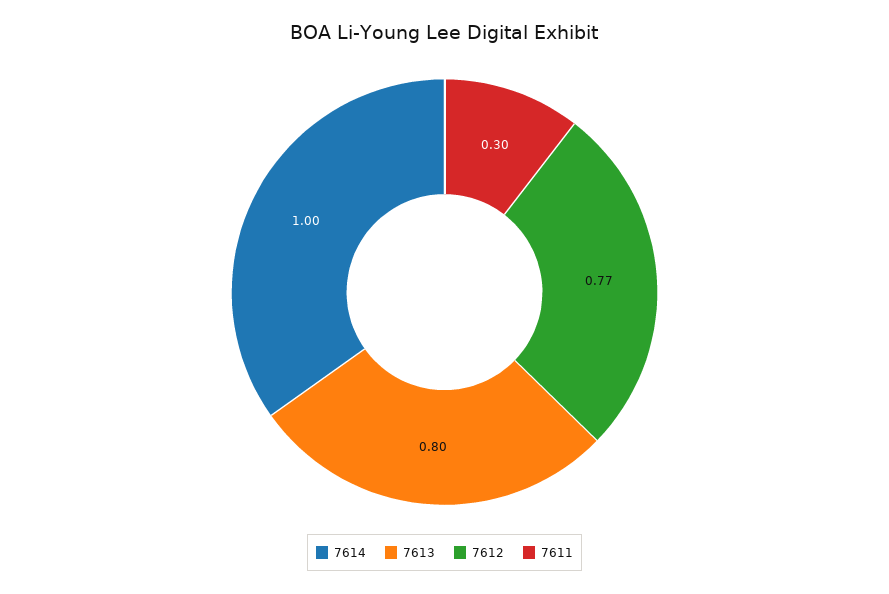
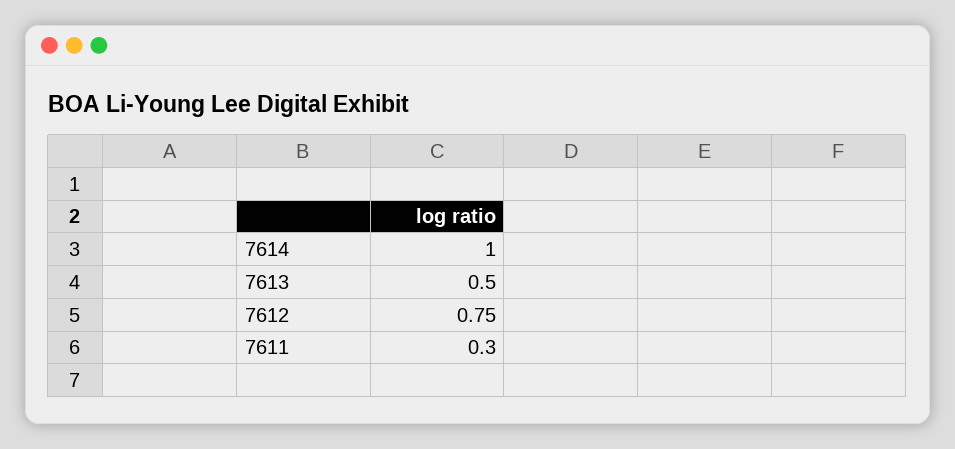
7613: 0.8 -> 0.5
7612: 0.77 -> 0.75

